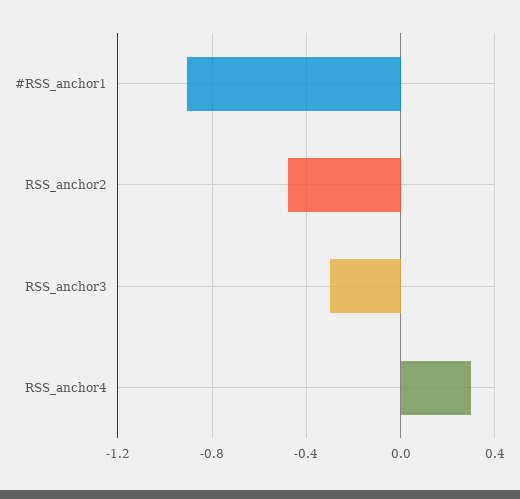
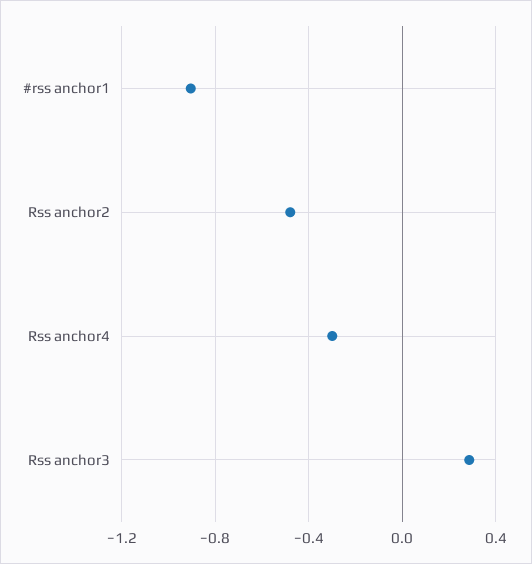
RSS_anchor3: -0.3 -> 0.3
RSS_anchor4: 0.3 -> -0.3

